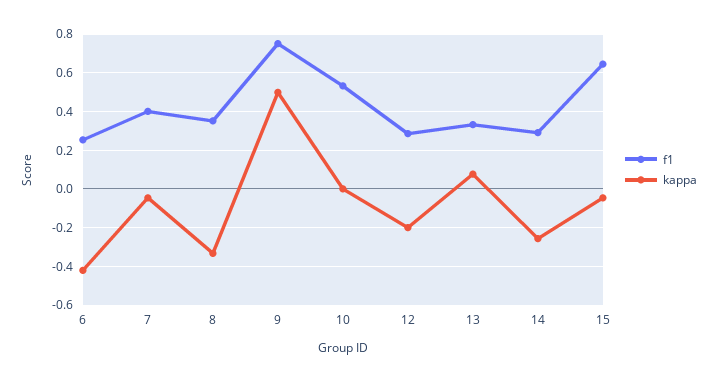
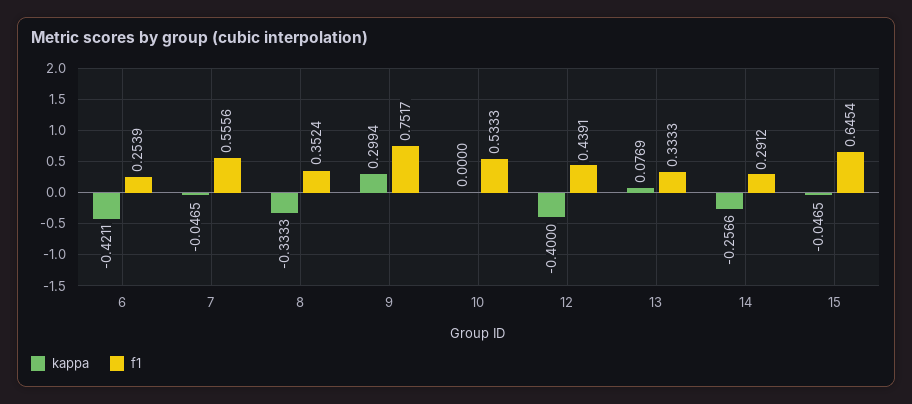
f1, 7: 0.4 -> 0.5556
kappa, 9: 0.5 -> 0.2994
f1, 12: 0.3 -> 0.4391
kappa, 12: -0.2 -> -0.4

